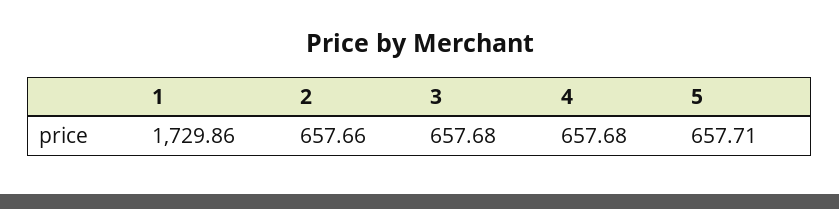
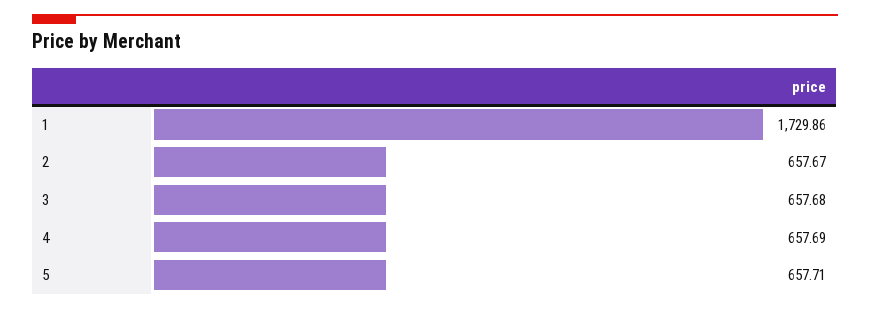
2: 657.66 -> 657.67
4: 657.68 -> 657.69

